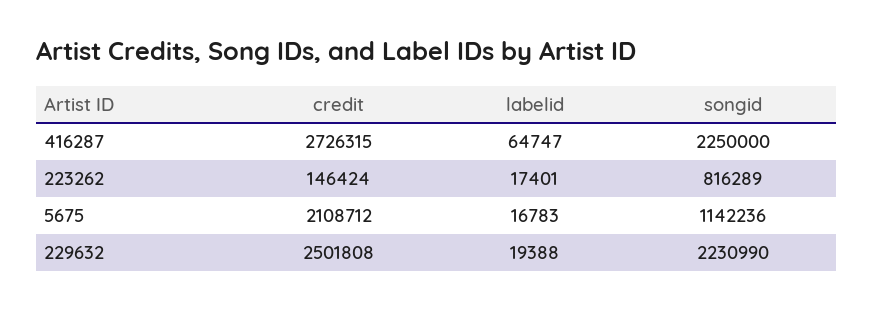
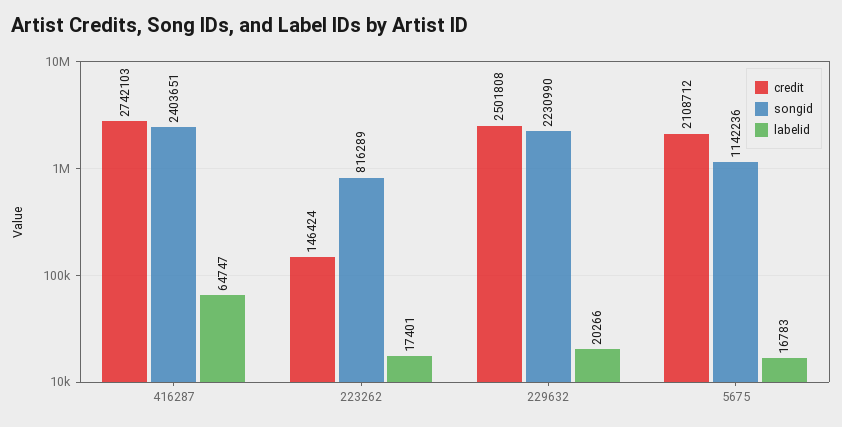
credit, 416287: 2726315 -> 2742103
songid, 416287: 2250000 -> 2403651
labelid, 229632: 19388 -> 20266

